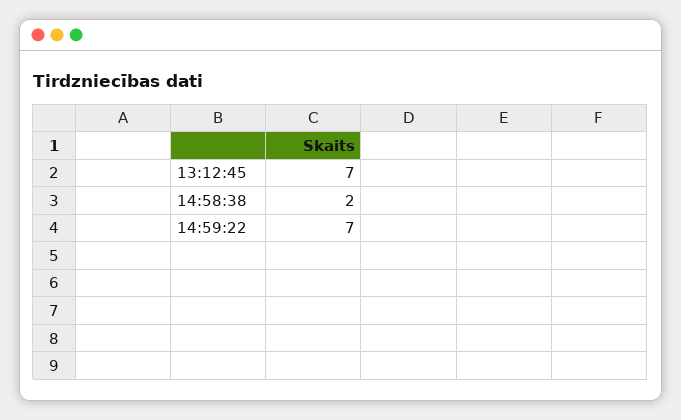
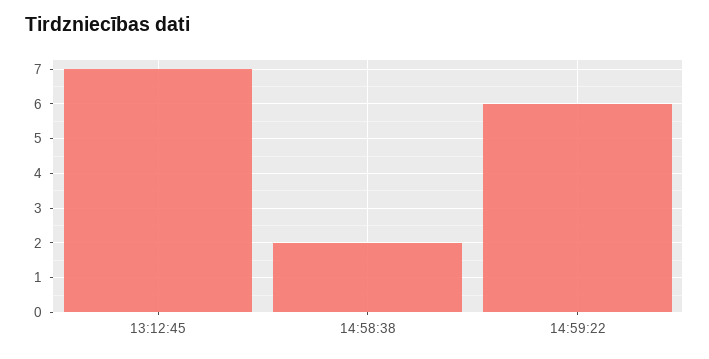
14:59:22: 7 -> 6

